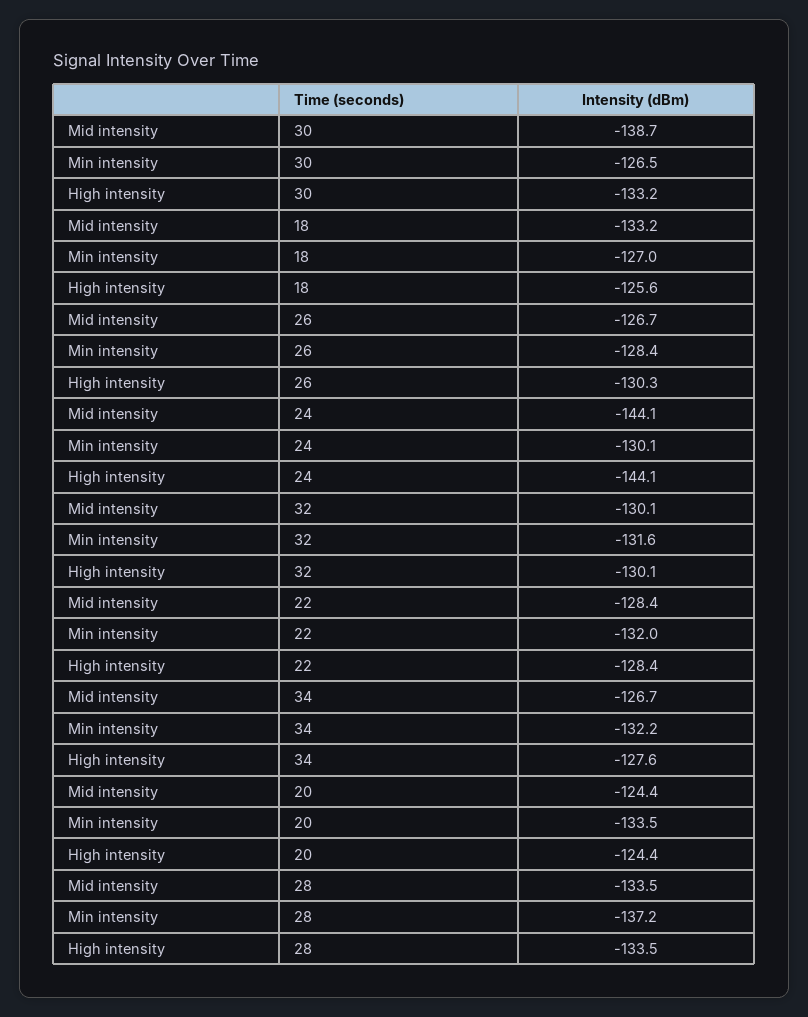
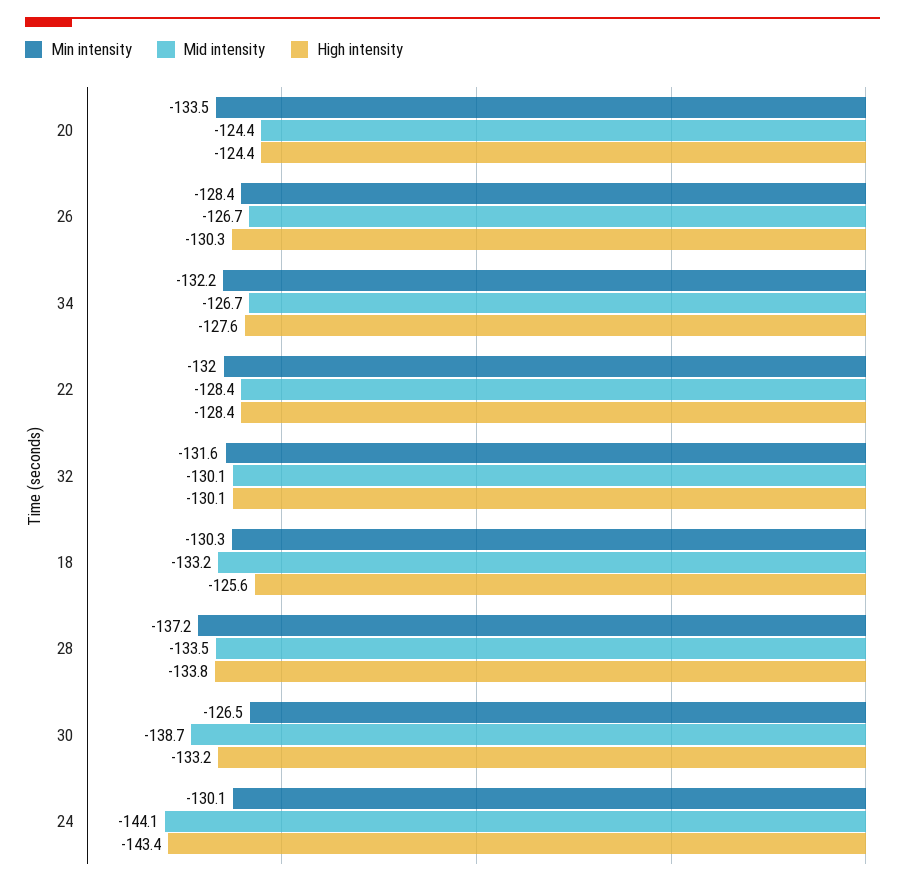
Min intensity, 18: -127 -> -130.3
High intensity, 24: -144.1 -> -143.4
High intensity, 28: -133.5 -> -133.8

